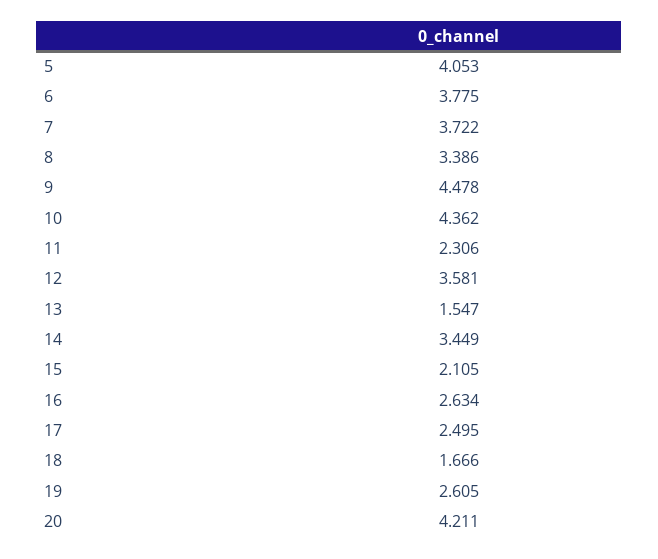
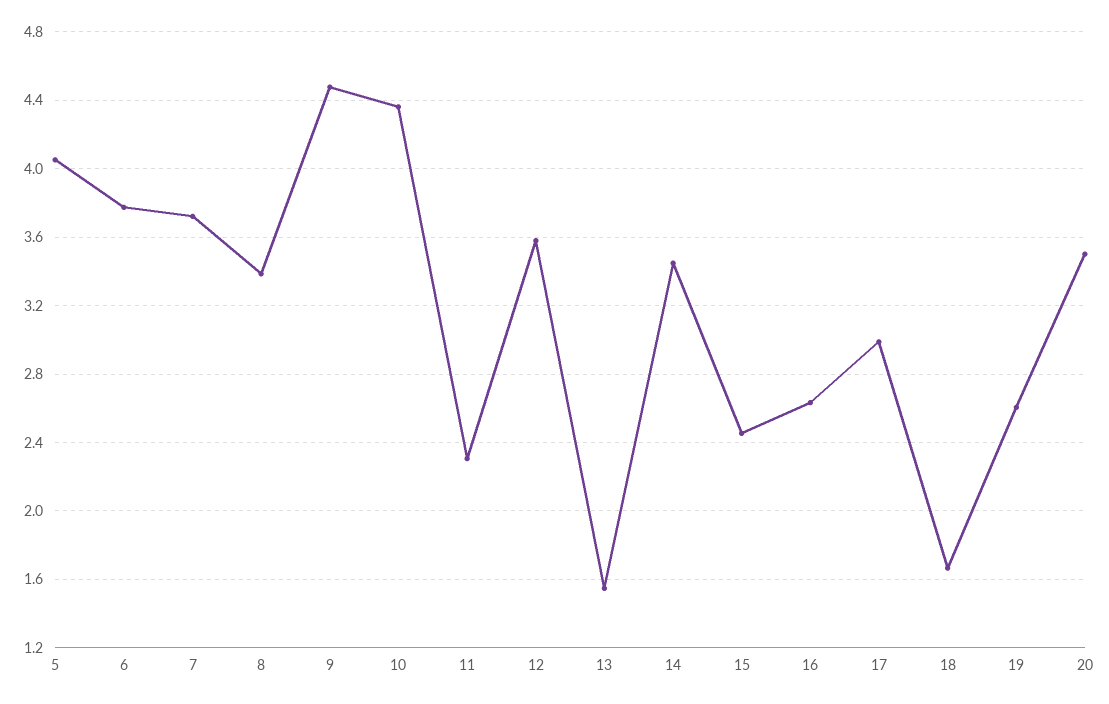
15: 2.105 -> 2.45
17: 2.495 -> 3
20: 4.211 -> 3.5

